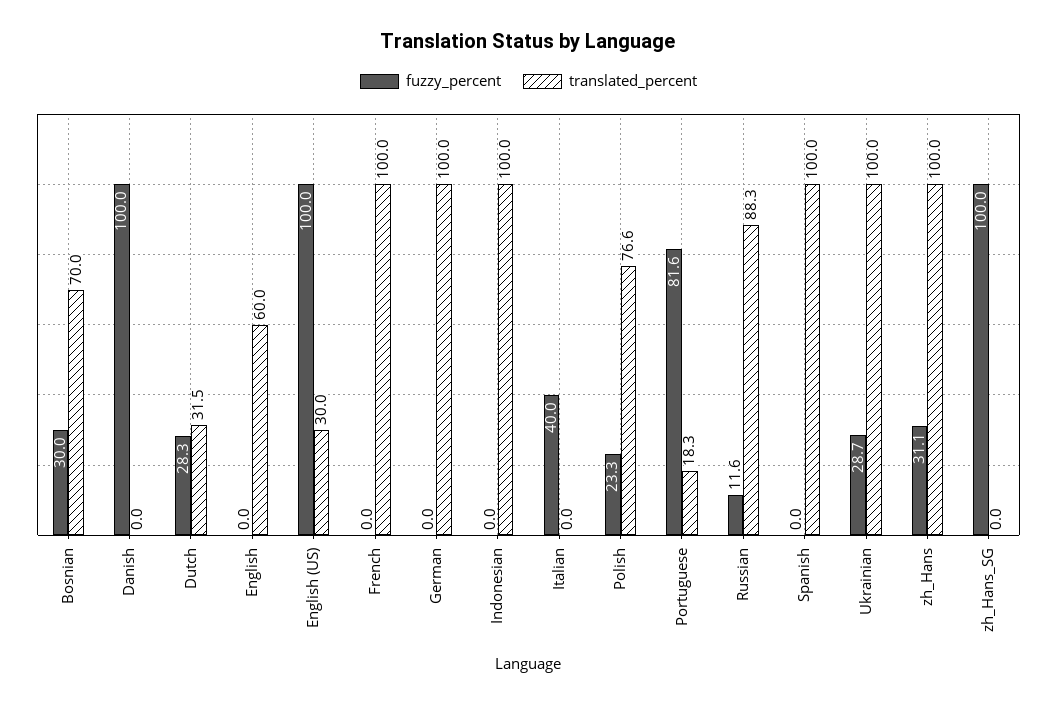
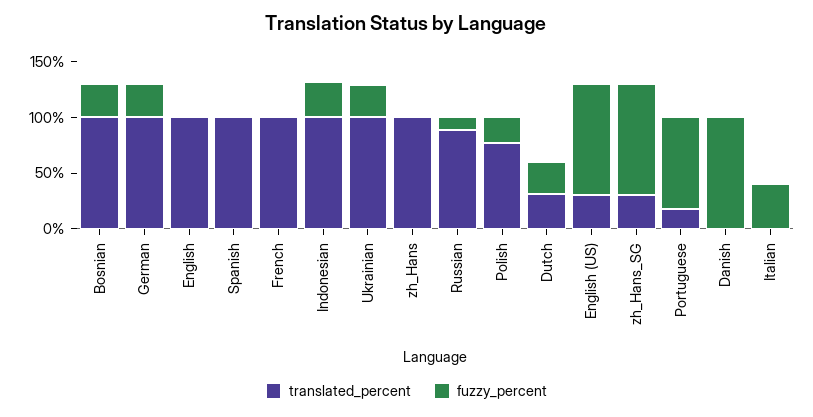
translated_percent, Bosnian: 70 -> 100
translated_percent, English: 60 -> 100
fuzzy_percent, German: 0 -> 30
fuzzy_percent, Indonesian: 0 -> 30
fuzzy_percent, zh_Hans: 31.1 -> 0
translated_percent, zh_Hans_SG: 0 -> 30

